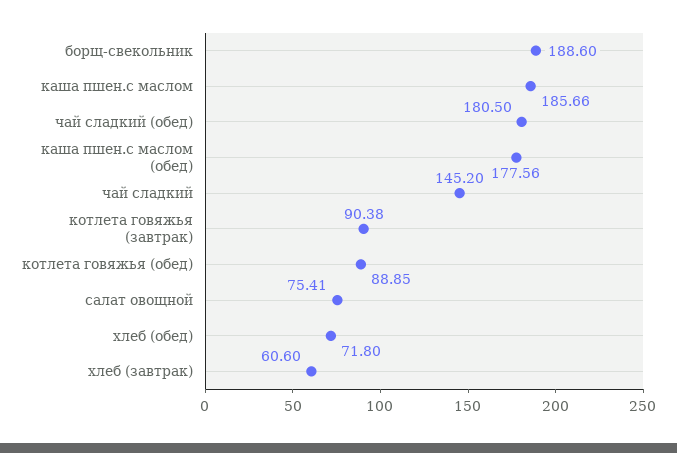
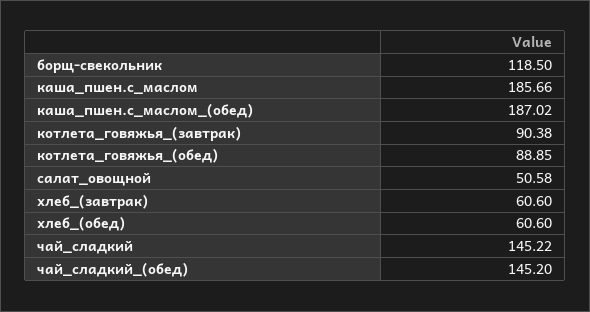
борщ-свекольник: 188.6 -> 118.5
чай сладкий (обед): 180.5 -> 145.2
каша пшен.с маслом (обед): 177.56 -> 187.02
чай сладкий: 145.2 -> 145.22
салат овощной: 75.41 -> 50.58
хлеб (обед): 71.8 -> 60.6

